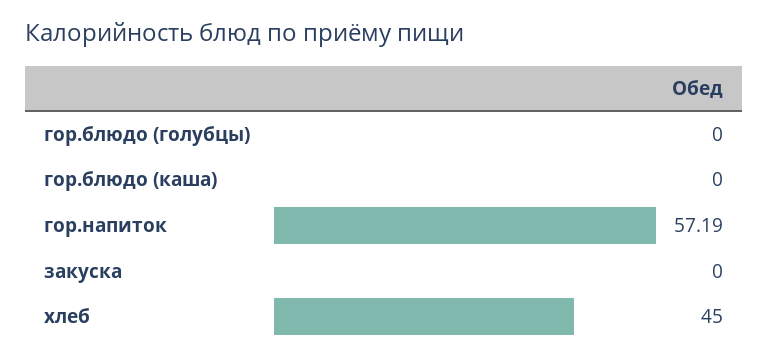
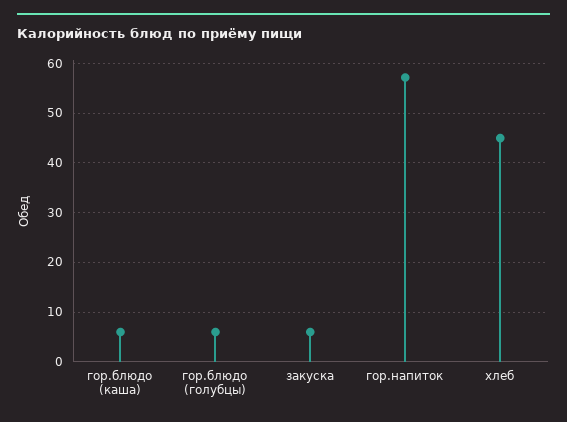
гор.блюдо (голубцы): 0 -> 6
гор.блюдо (каша): 0 -> 6
закуска: 0 -> 6

